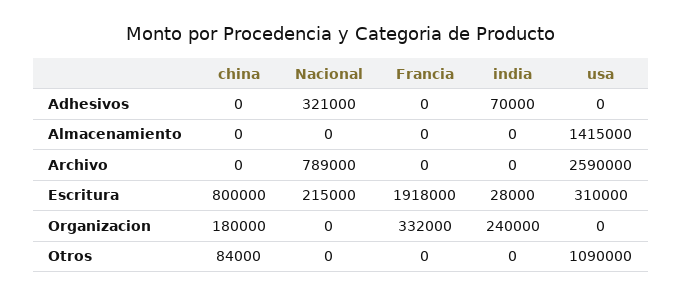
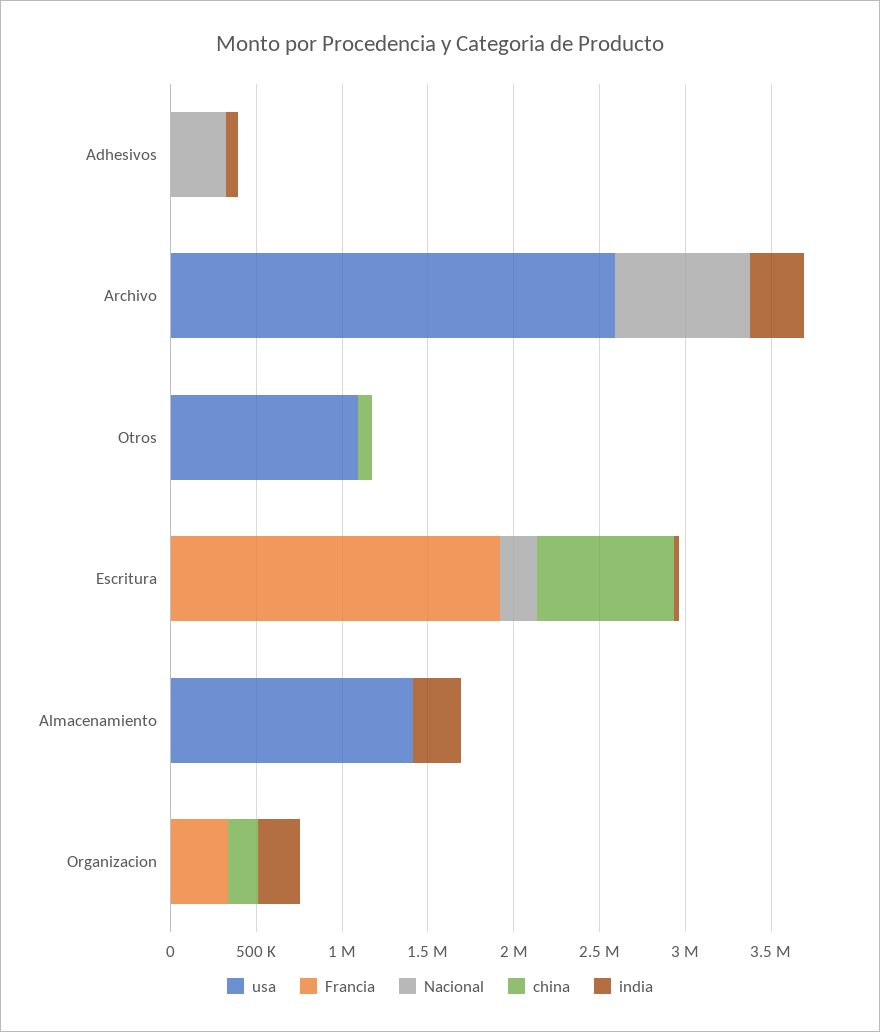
india, Almacenamiento: 0 -> 300000
india, Archivo: 0 -> 300000
usa, Escritura: 310000 -> 0

